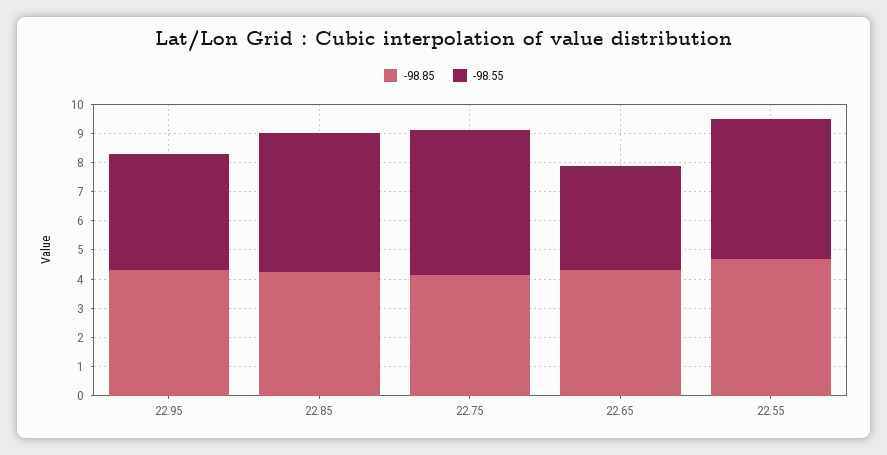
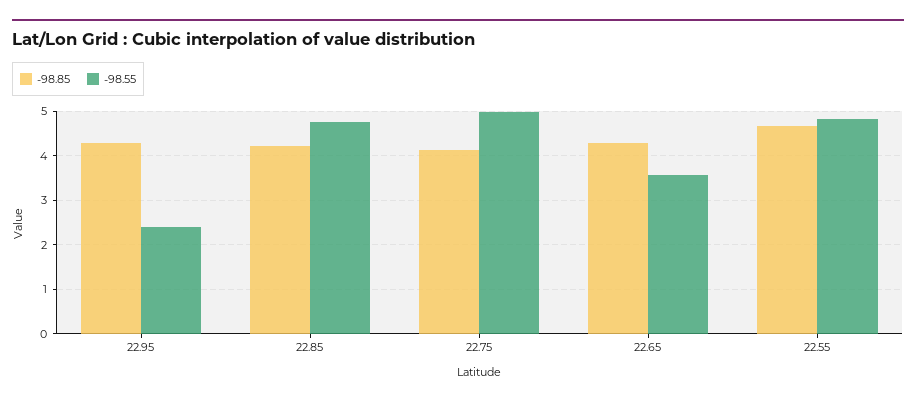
-98.55, 22.95: 4 -> 2.4

